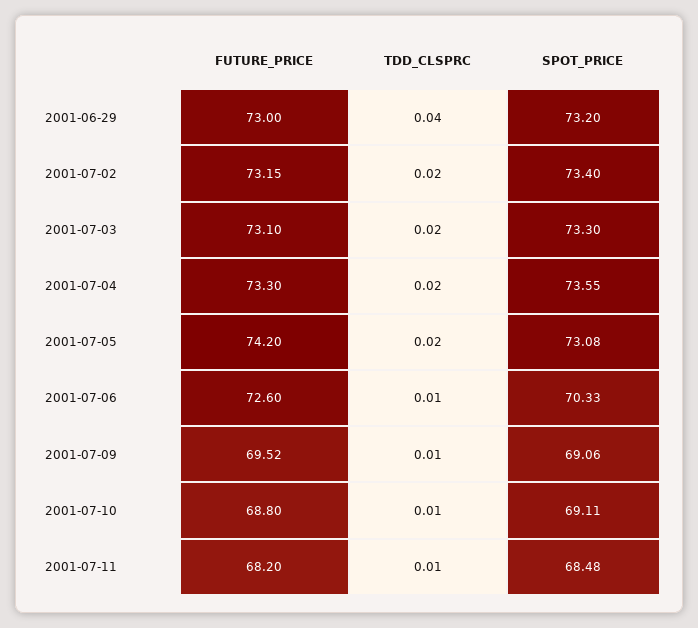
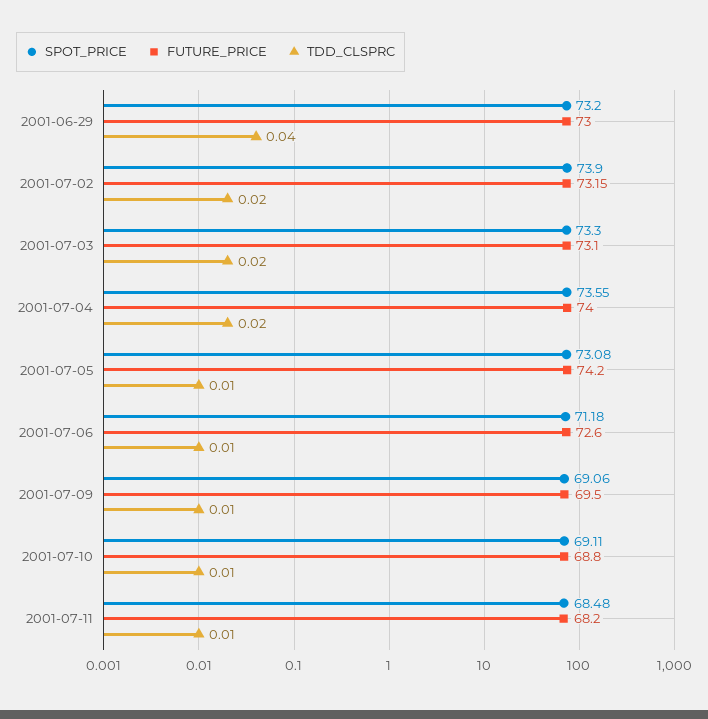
SPOT_PRICE, 2001-07-02: 73.4 -> 73.9
FUTURE_PRICE, 2001-07-04: 73.3 -> 74
TDD_CLSPRC, 2001-07-05: 0.02 -> 0.01
SPOT_PRICE, 2001-07-06: 70.33 -> 71.18
FUTURE_PRICE, 2001-07-09: 69.52 -> 69.5

